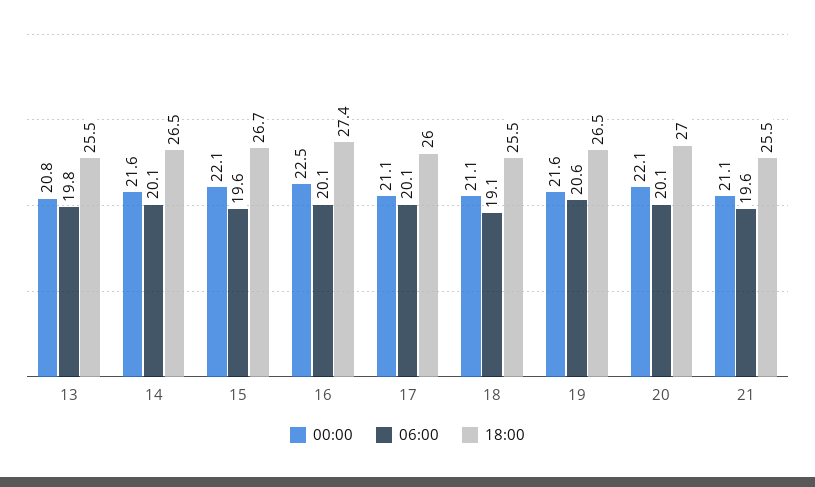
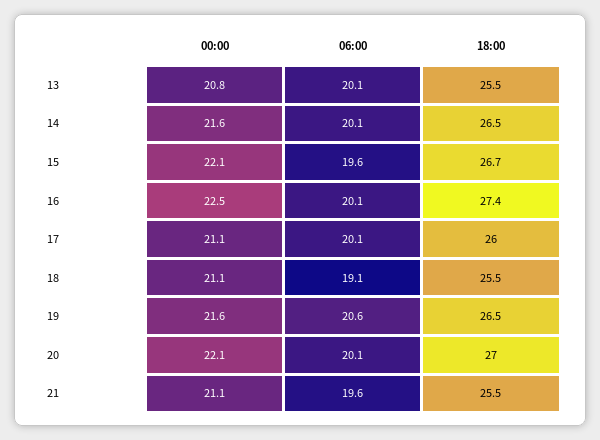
06:00, 13: 19.8 -> 20.1

